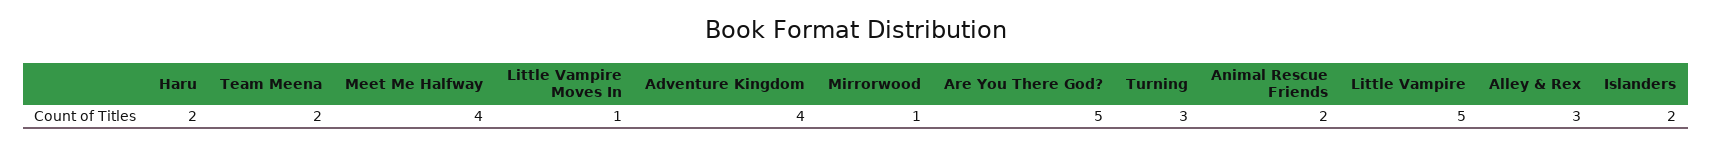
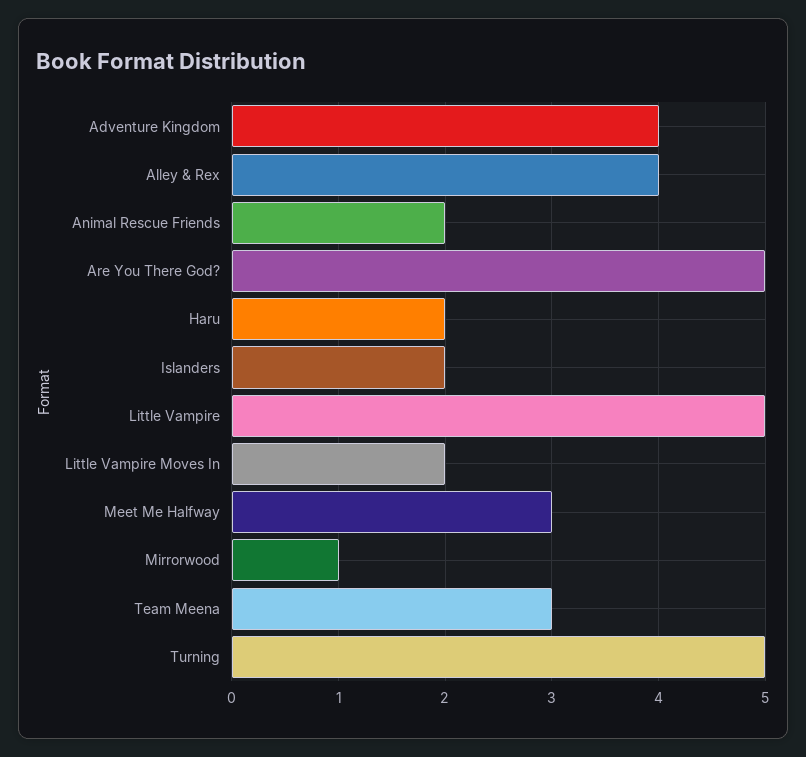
Team Meena: 2 -> 3
Meet Me Halfway: 4 -> 3
Little Vampire Moves In: 1 -> 2
Turning: 3 -> 5
Alley & Rex: 3 -> 4

